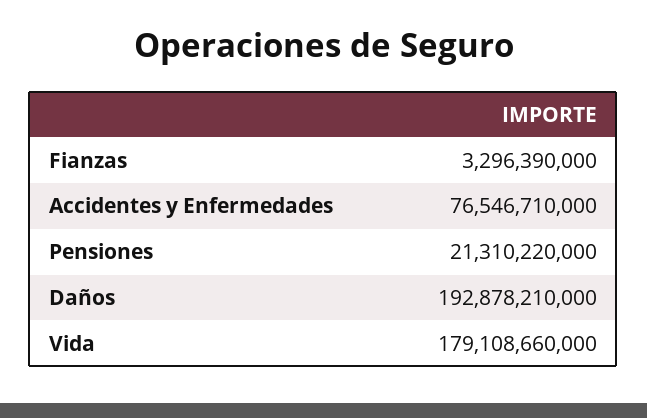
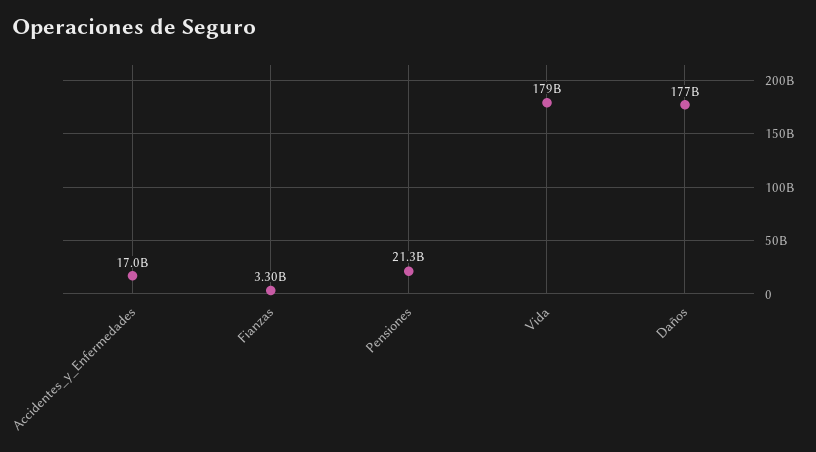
Accidentes y Enfermedades: 76546710000 -> 17000000000
Daños: 192878210000 -> 177000000000

